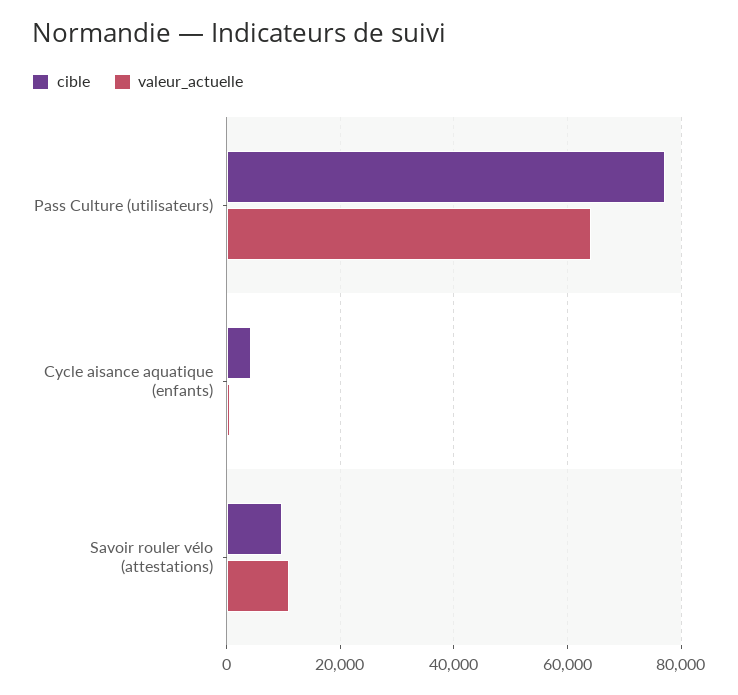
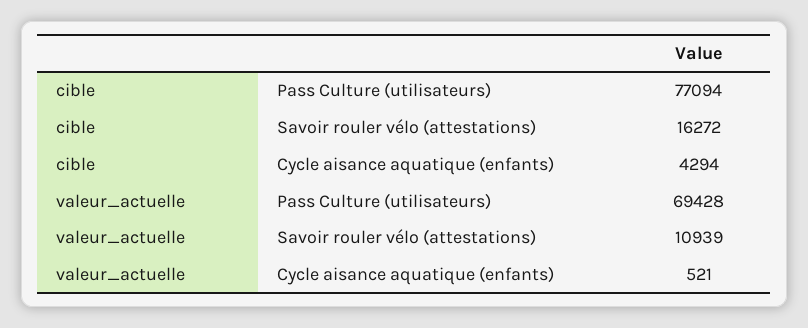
valeur_actuelle, Pass Culture (utilisateurs): 64000 -> 69428
cible, Savoir rouler vélo (attestations): 10000 -> 16272

